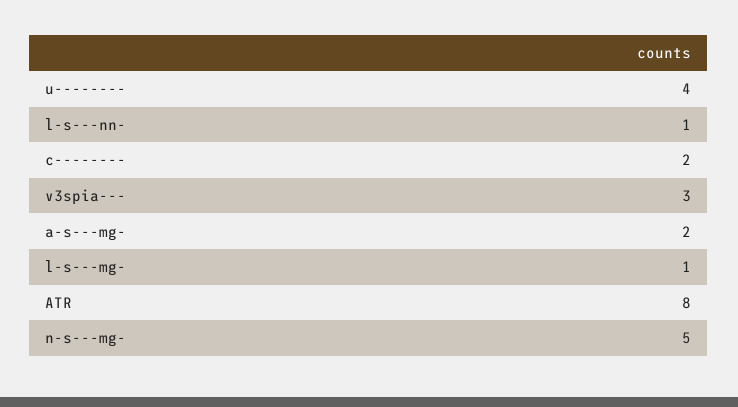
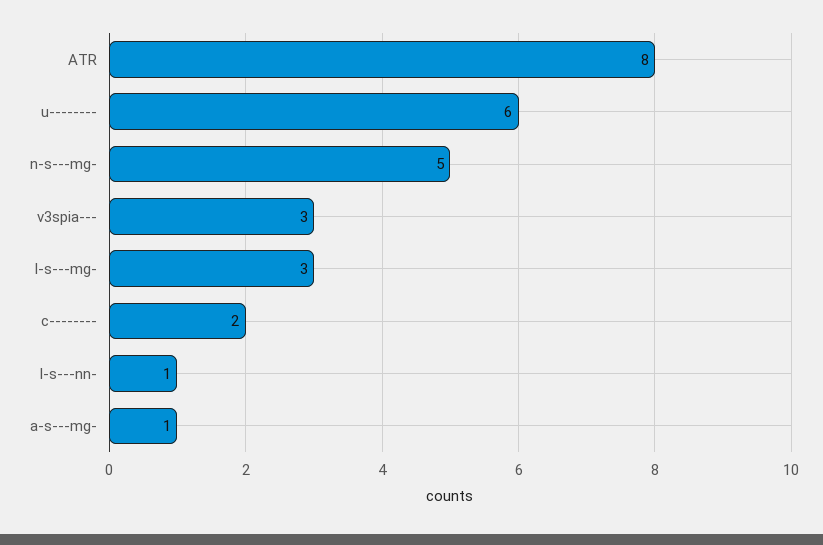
u--------: 4 -> 6
a-s---mg-: 2 -> 1
l-s---mg-: 1 -> 3

